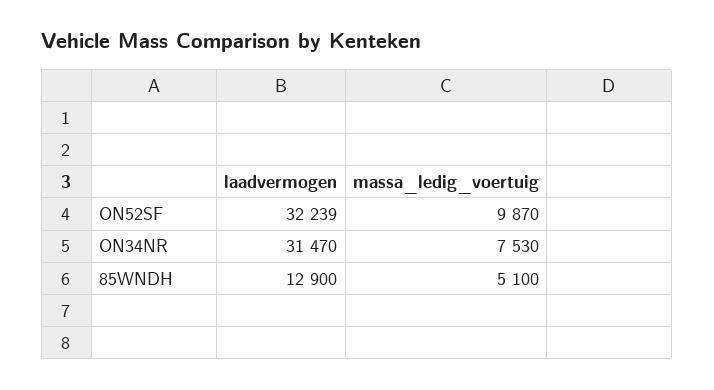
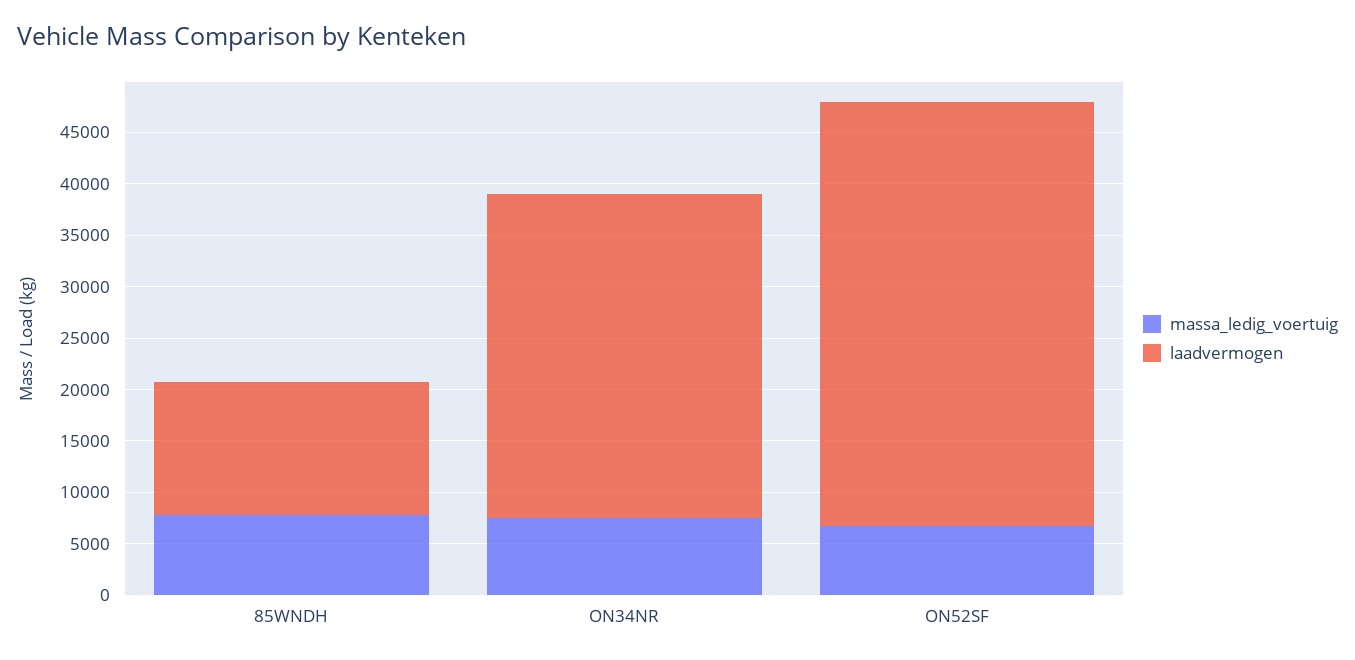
laadvermogen, ON52SF: 32239 -> 41000
massa_ledig_voertuig, ON52SF: 9870 -> 7000
massa_ledig_voertuig, 85WNDH: 5100 -> 8000

